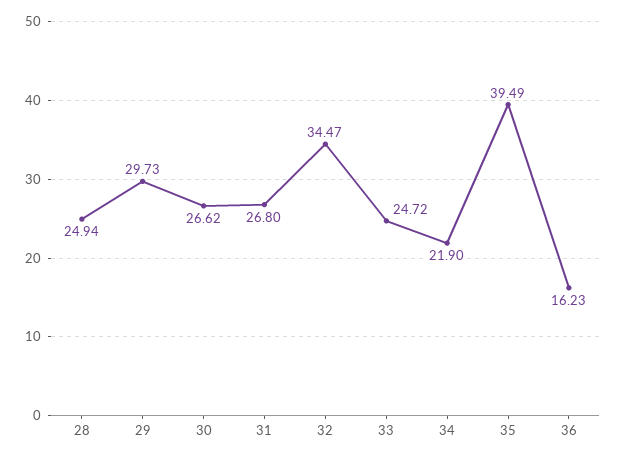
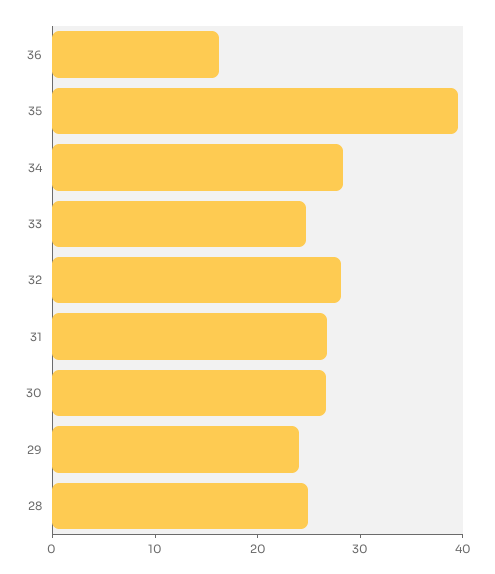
29: 29.73 -> 24
32: 34.47 -> 28
34: 21.9 -> 28

